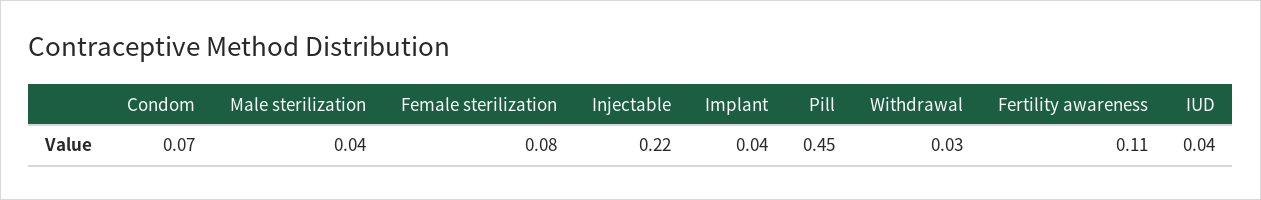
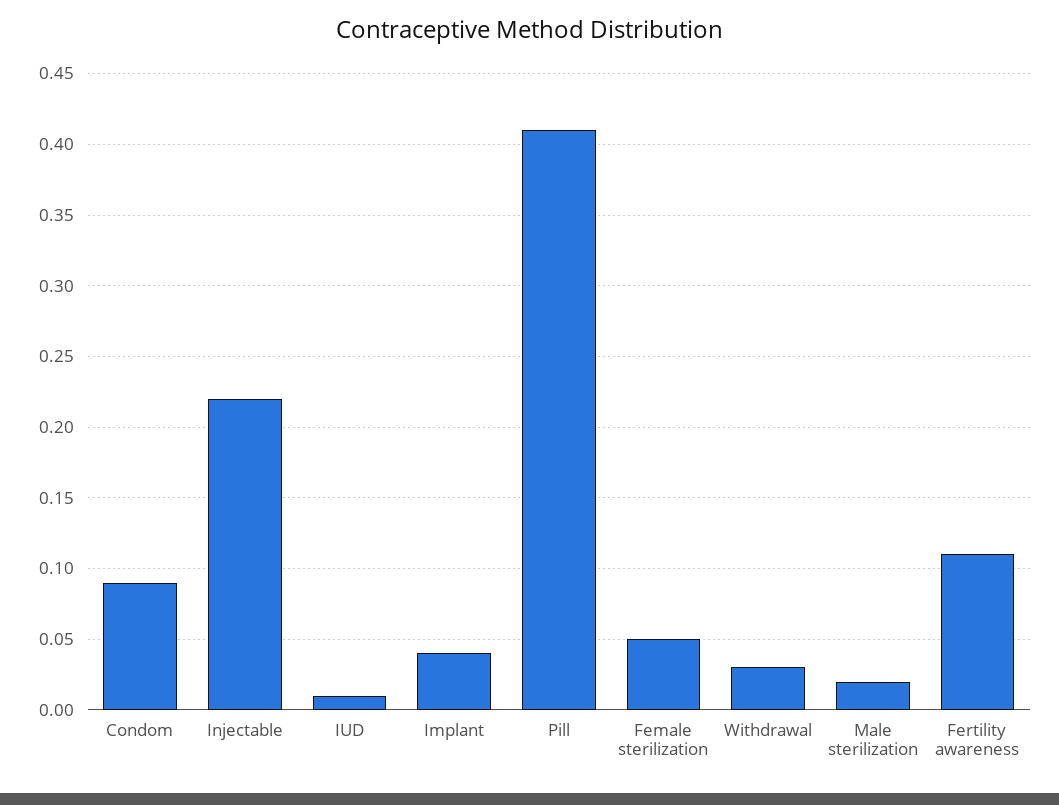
Condom: 0.07 -> 0.09
Male sterilization: 0.04 -> 0.02
Female sterilization: 0.08 -> 0.05
Pill: 0.45 -> 0.41
IUD: 0.04 -> 0.01

